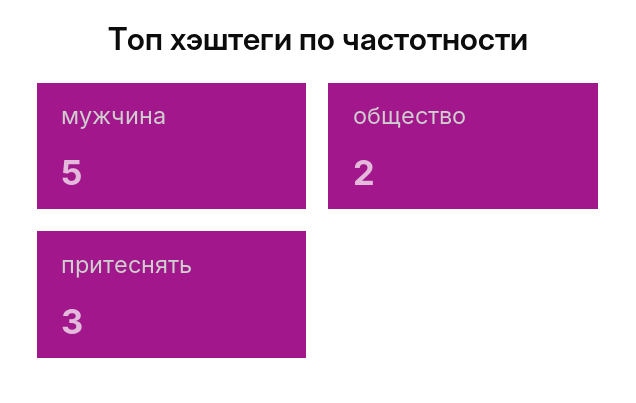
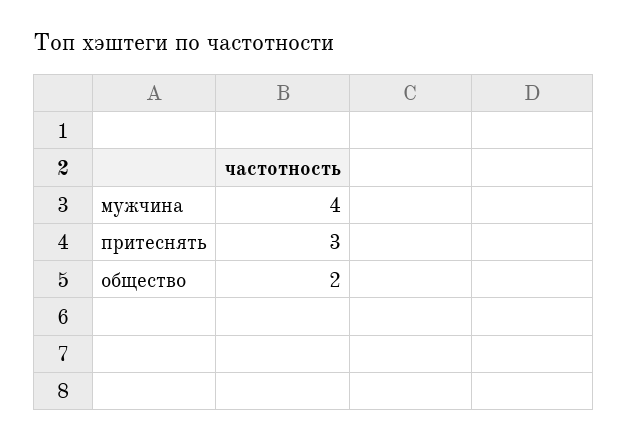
мужчина: 5 -> 4

